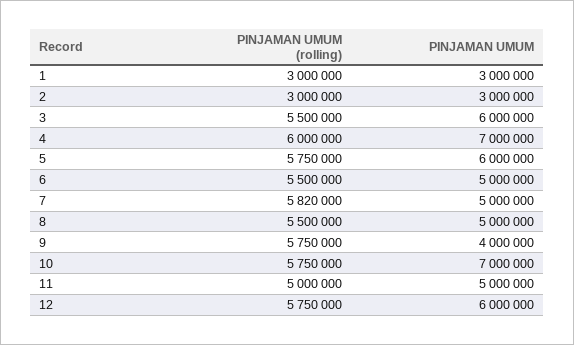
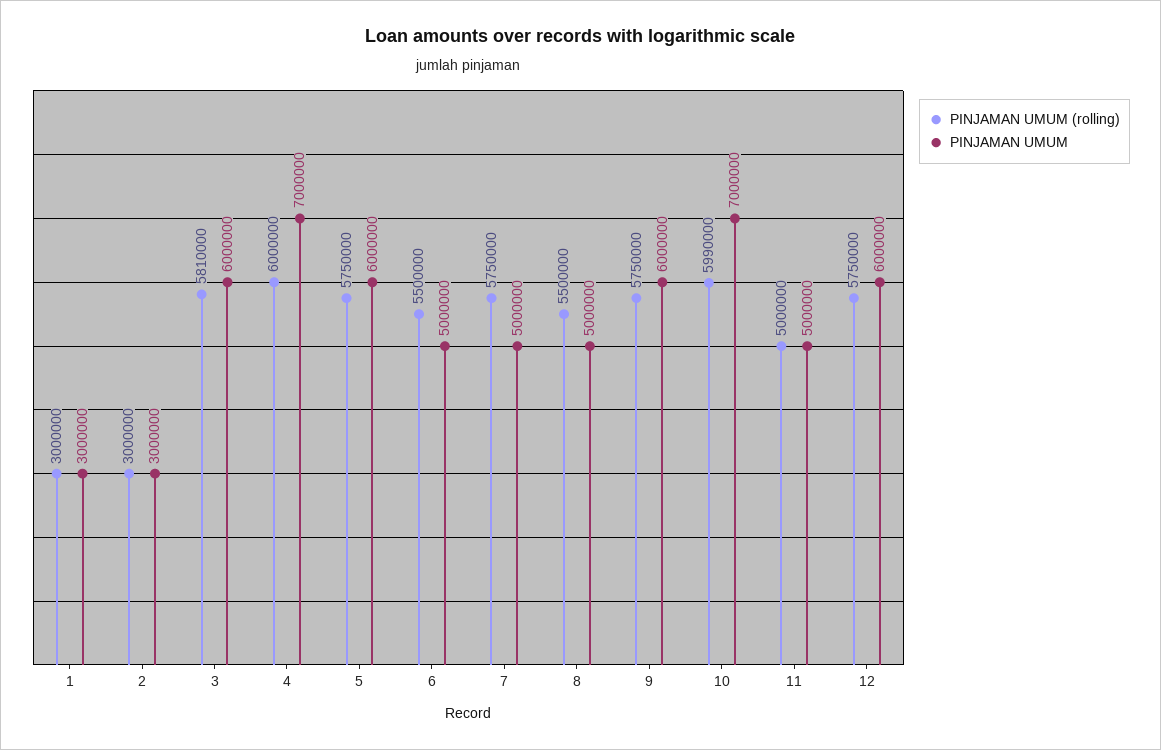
PINJAMAN UMUM (rolling), 3: 5500000 -> 5810000
PINJAMAN UMUM (rolling), 7: 5820000 -> 5750000
PINJAMAN UMUM, 9: 4000000 -> 6000000
PINJAMAN UMUM (rolling), 10: 5750000 -> 5990000

